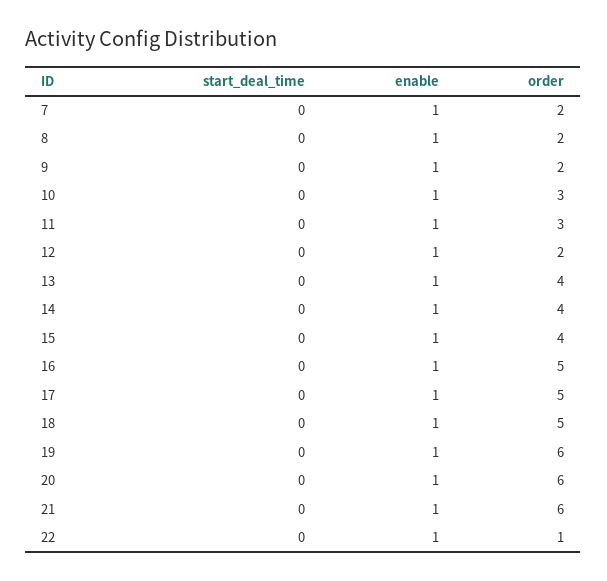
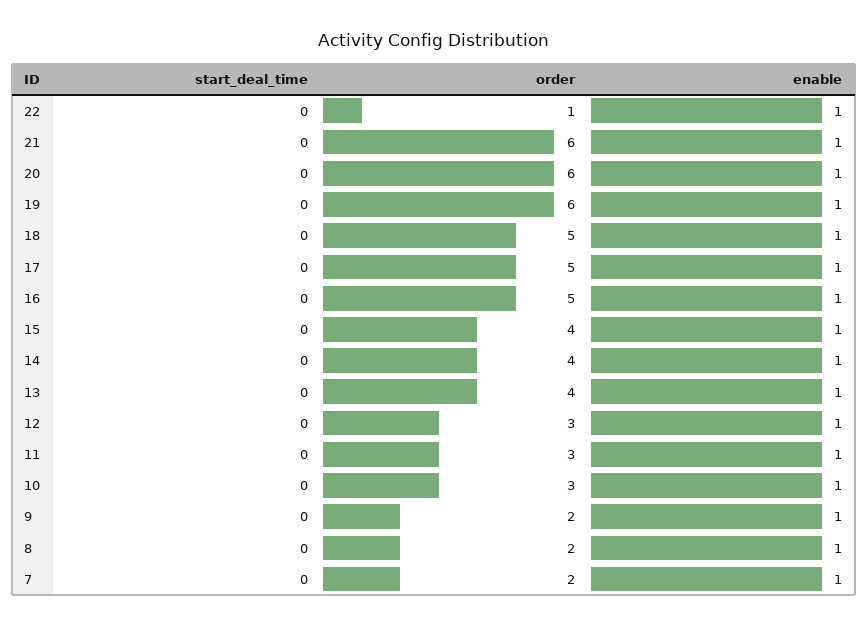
order, 12: 2 -> 3

